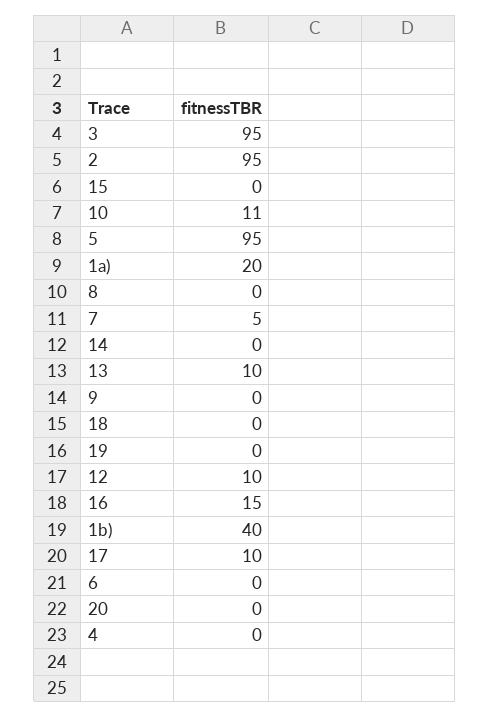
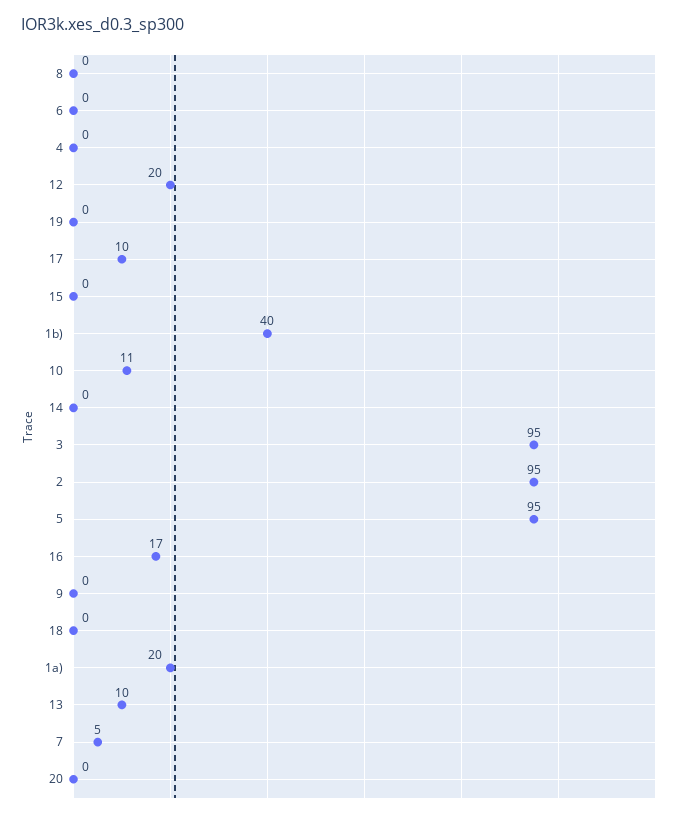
12: 10 -> 20
16: 15 -> 17

